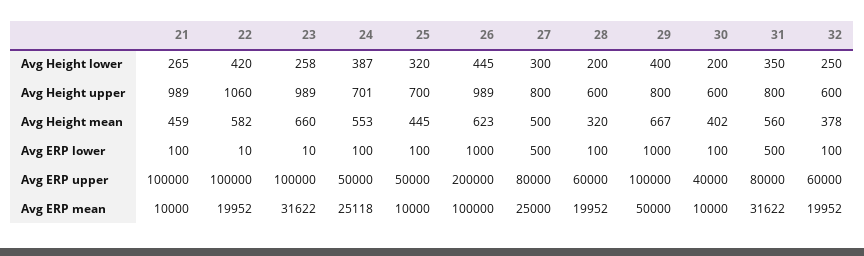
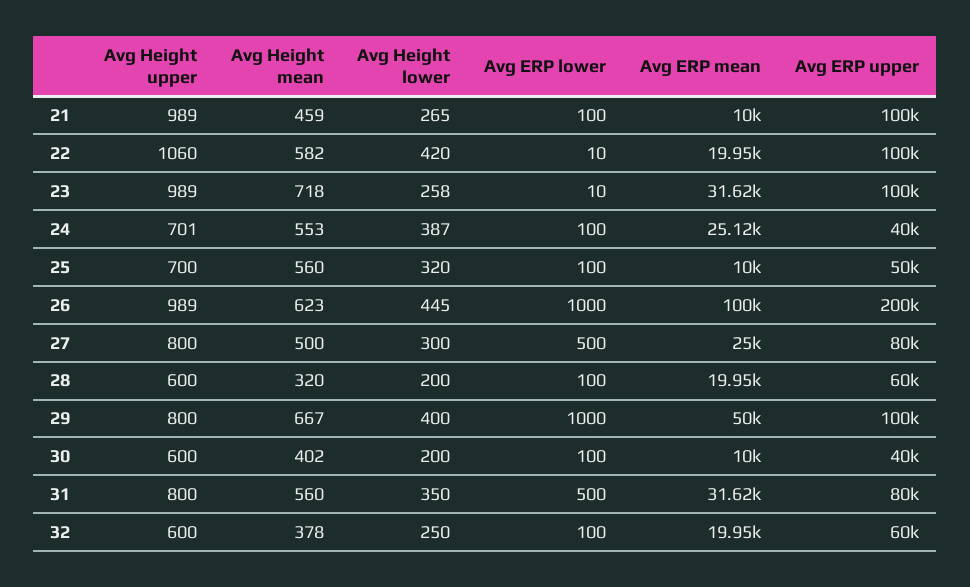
23, Avg Height mean: 660 -> 718
25, Avg Height mean: 445 -> 560
24, Avg ERP upper: 50000 -> 40000

